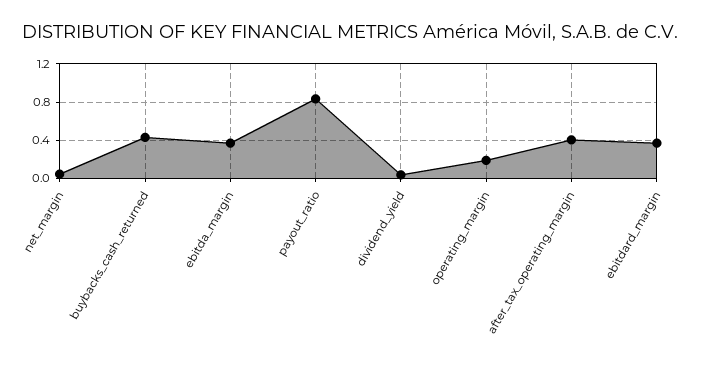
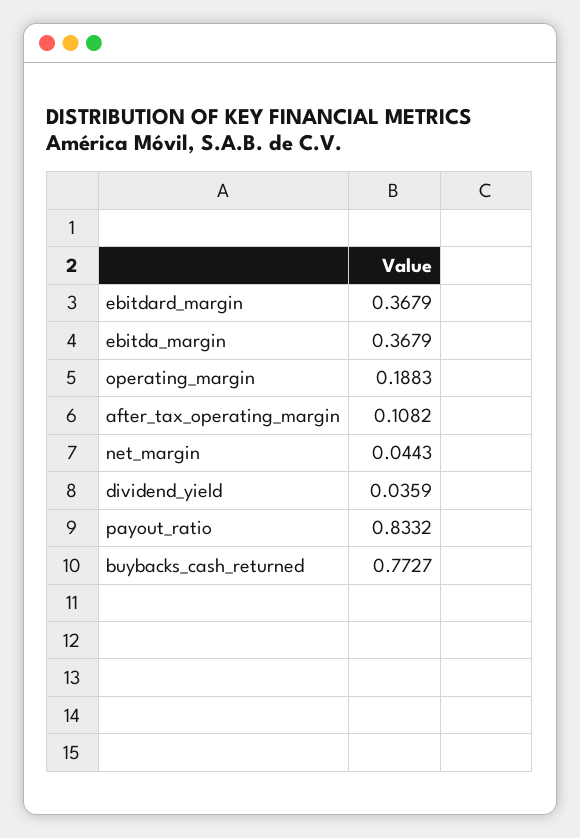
buybacks_cash_returned: 0.4 -> 0.7727
after_tax_operating_margin: 0.4 -> 0.1082

